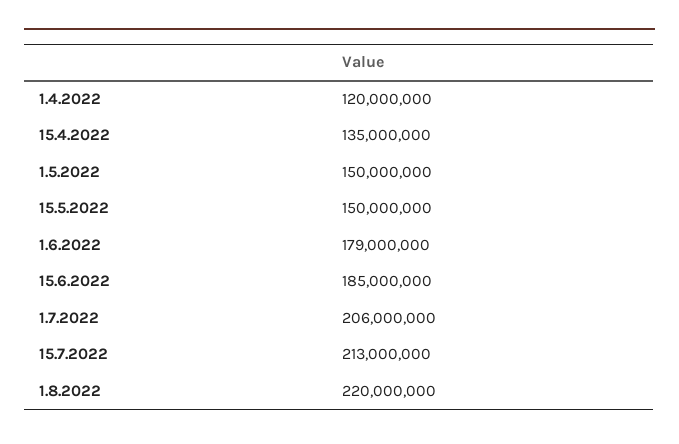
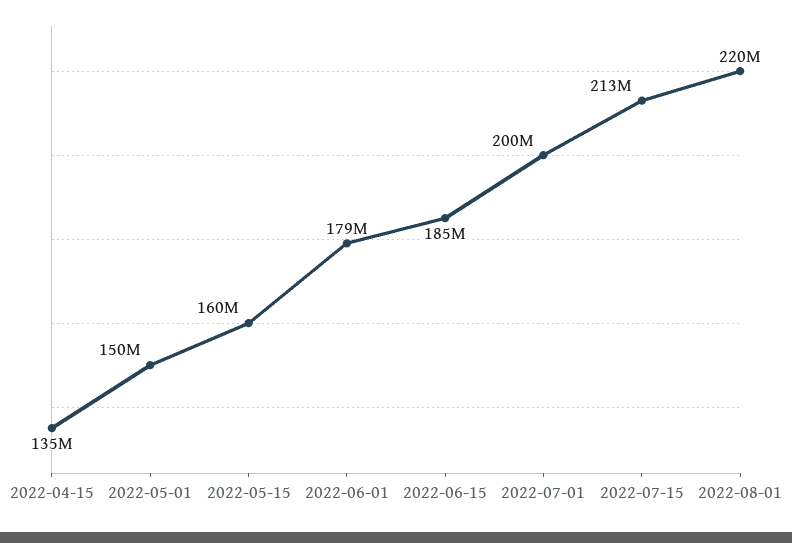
1.4.2022: 120000000 -> none
15.5.2022: 150000000 -> 160000000
1.7.2022: 206000000 -> 200000000

